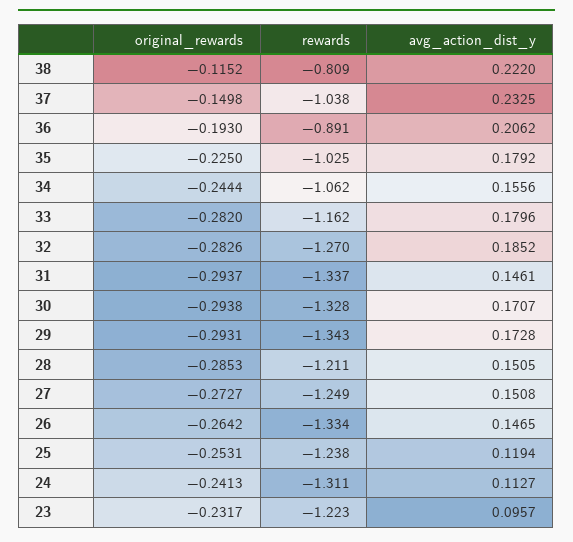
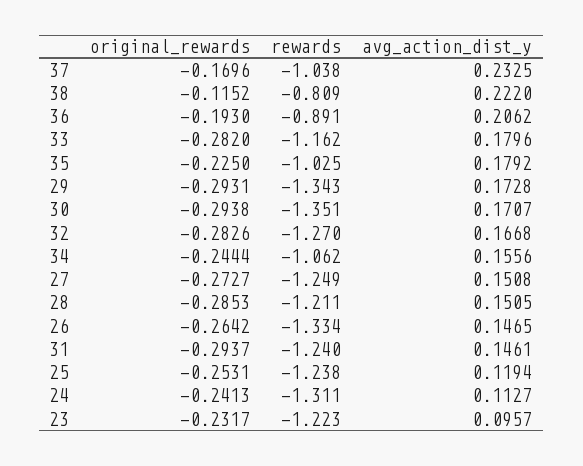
original_rewards, 37: -0.1498 -> -0.1696
avg_action_dist_y, 32: 0.1852 -> 0.1668
rewards, 31: -1.337 -> -1.24
rewards, 30: -1.328 -> -1.351

